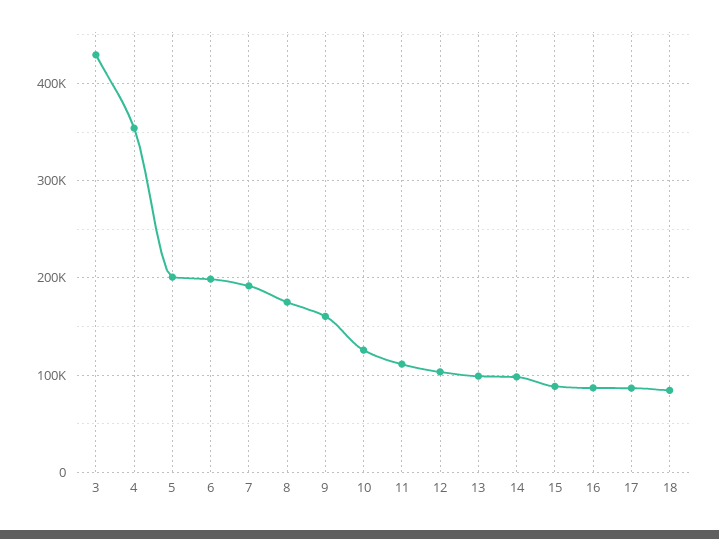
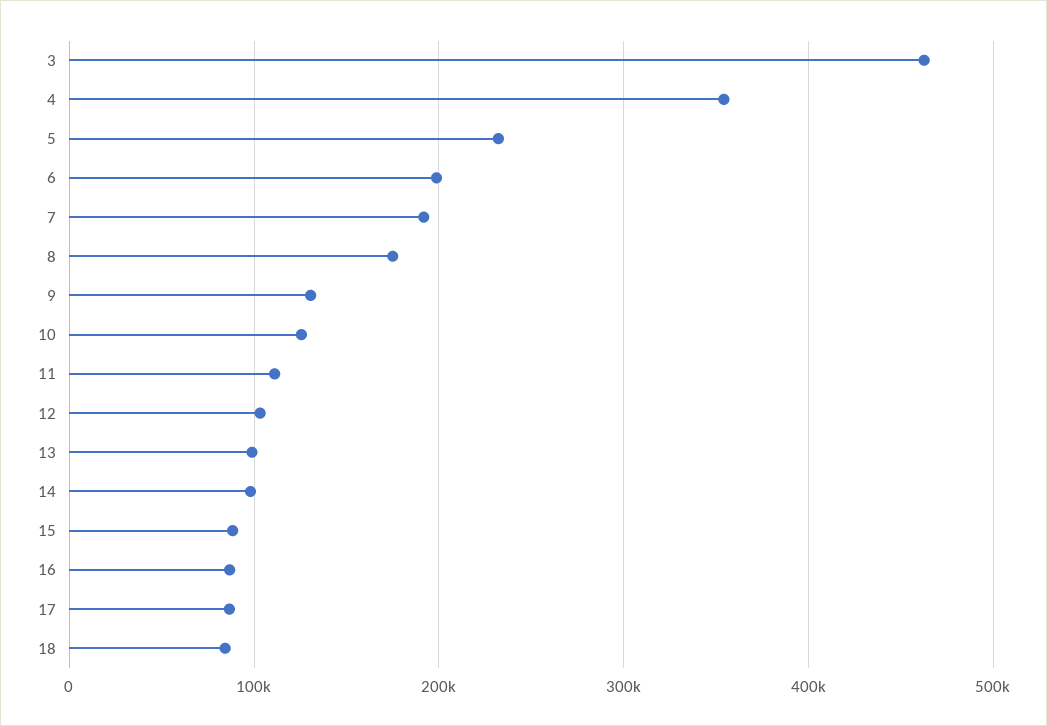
3: 430000 -> 460000
5: 200000 -> 230000
9: 160000 -> 130000

